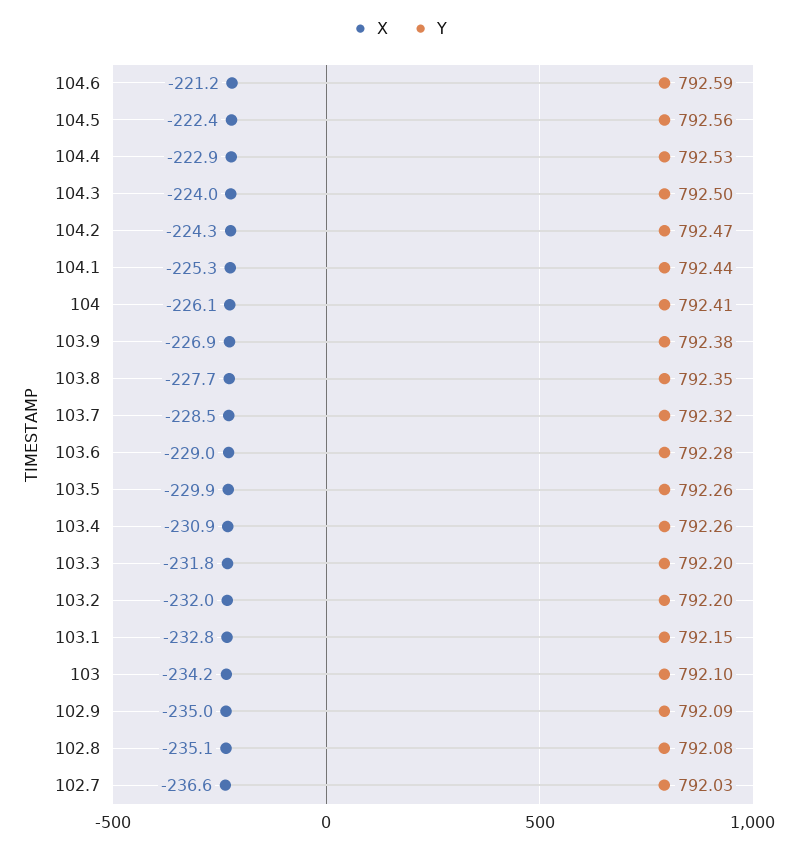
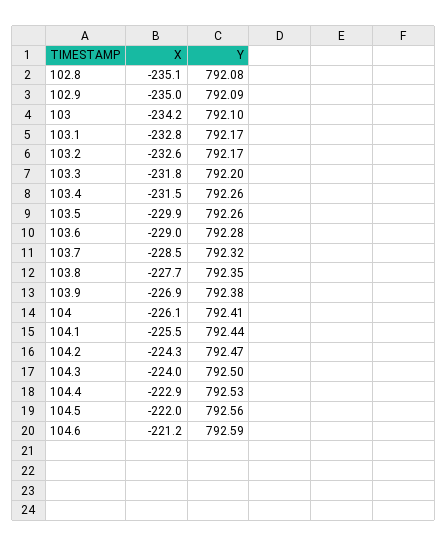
X, 104.5: -222.4 -> -222
X, 104.1: -225.3 -> -225.5
X, 103.4: -230.9 -> -231.5
X, 103.2: -232 -> -232.6
Y, 103.2: 792.2 -> 792.17
Y, 103.1: 792.15 -> 792.17
X, 102.7: -236.6 -> none
Y, 102.7: 792.03 -> none

